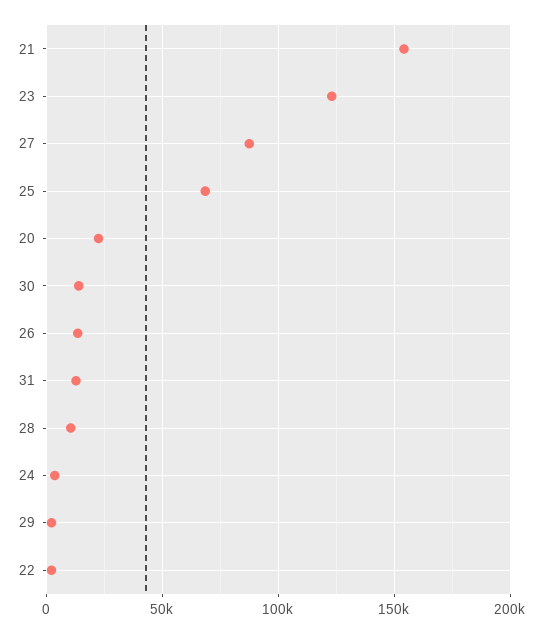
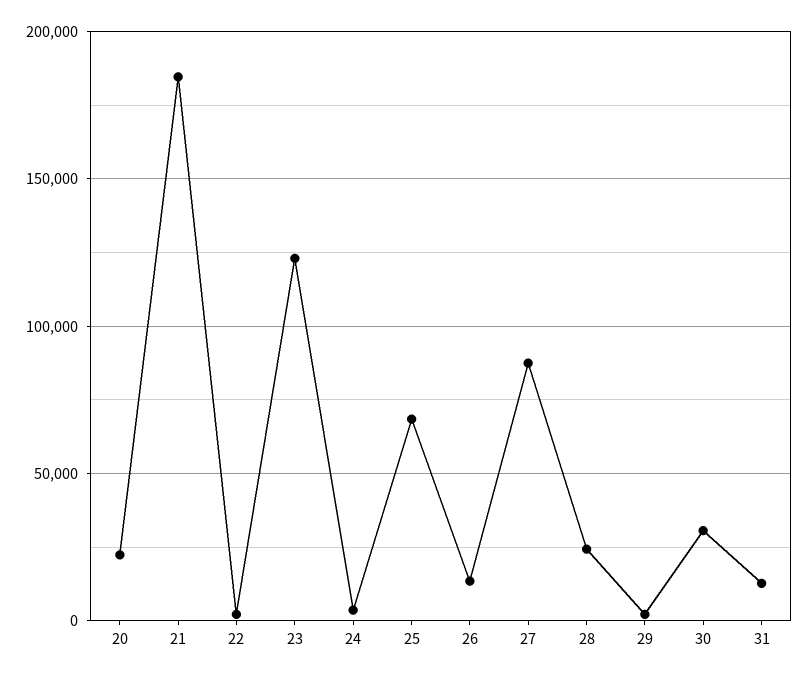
21: 155000 -> 185000
30: 15000 -> 30000
28: 10000 -> 25000

